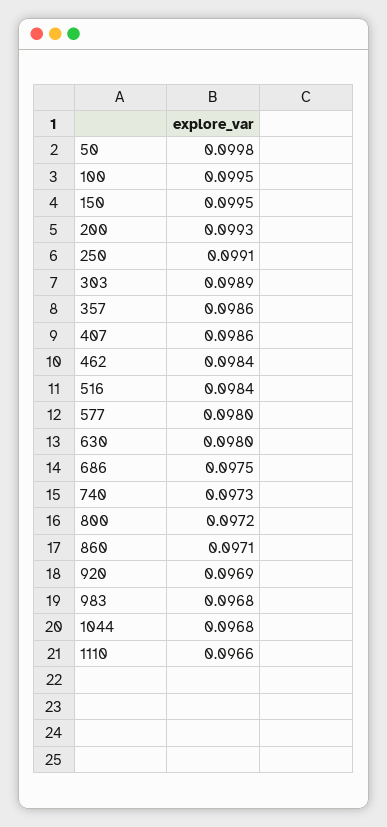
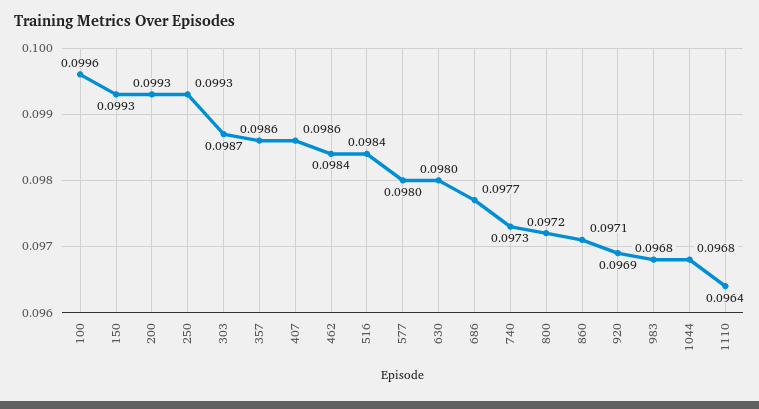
50: 0.0998 -> none
100: 0.0995 -> 0.0996
150: 0.0995 -> 0.0993
250: 0.0991 -> 0.0993
303: 0.0989 -> 0.0987
686: 0.0975 -> 0.0977
1110: 0.0966 -> 0.0964

